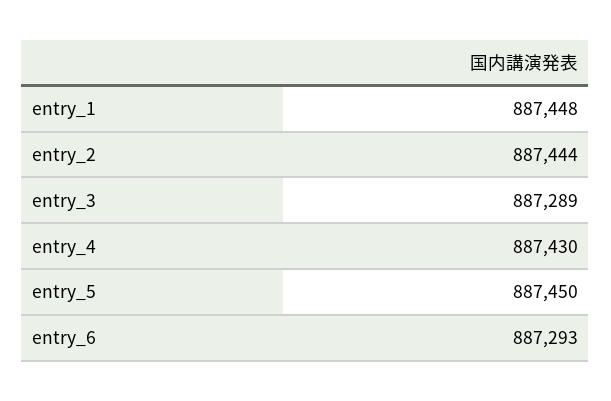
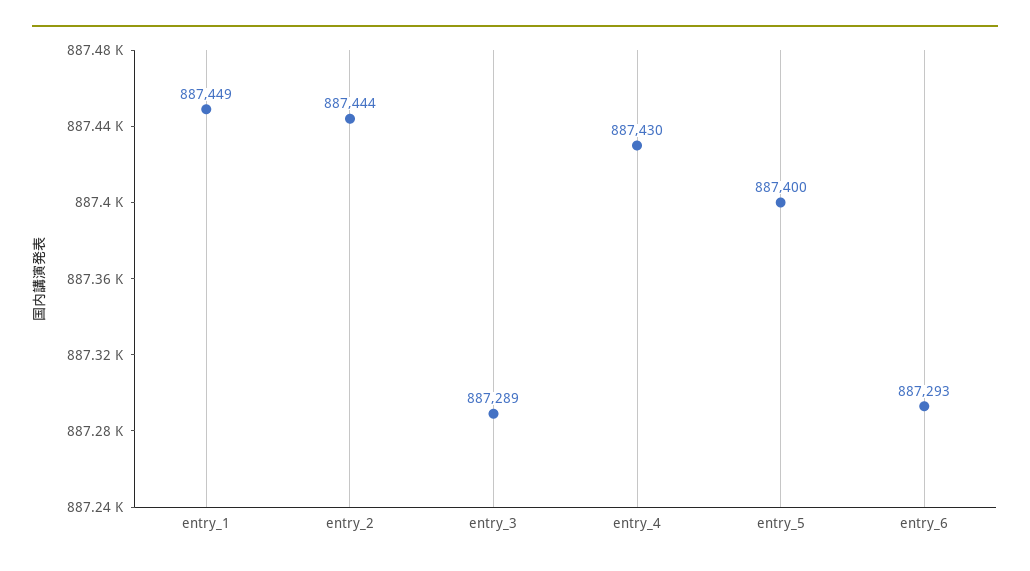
entry_1: 887448 -> 887449
entry_5: 887450 -> 887400

